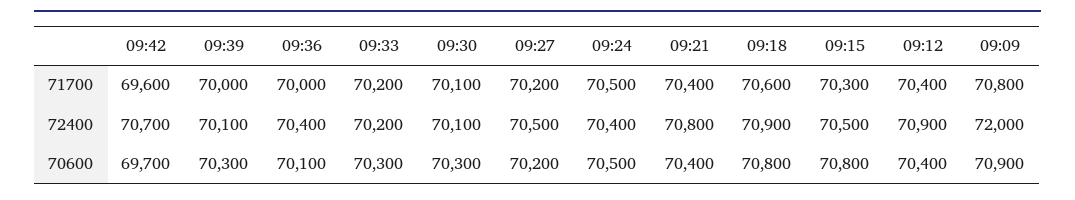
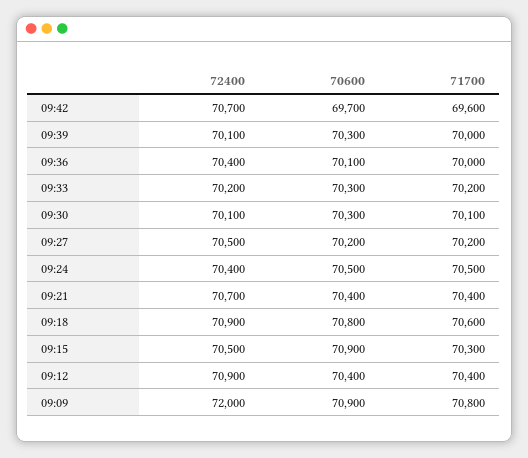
09:21, 72400: 70800 -> 70700
09:15, 70600: 70800 -> 70900

